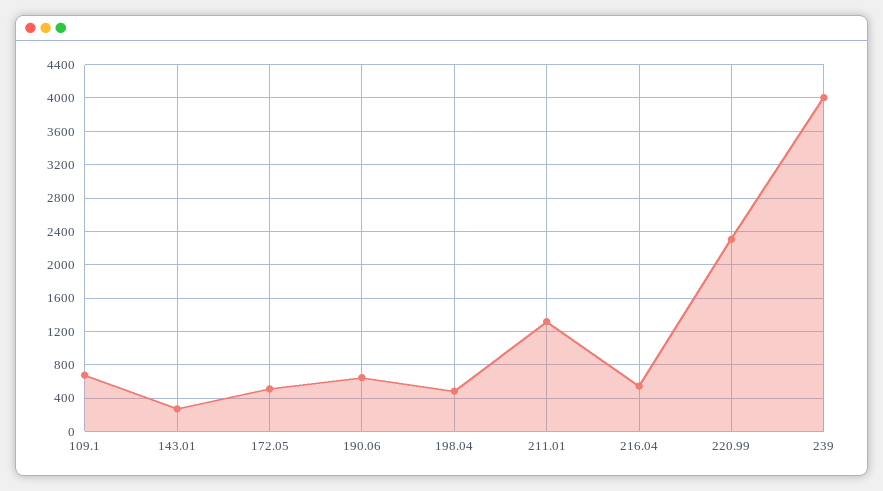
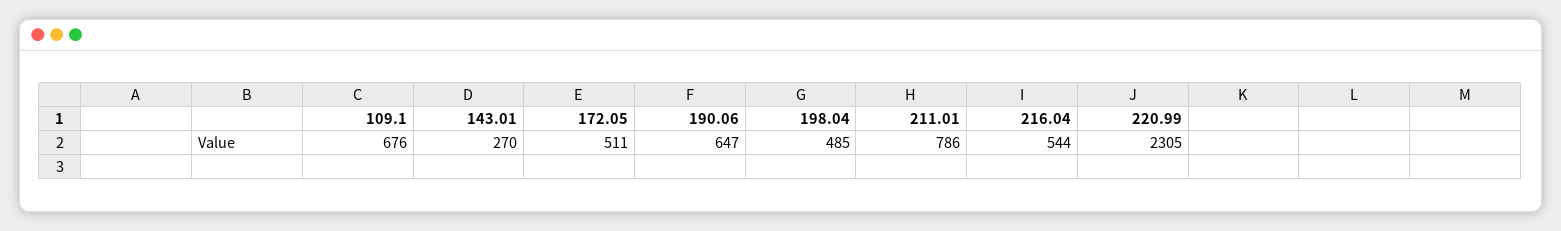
211.01: 1300 -> 786
239: 4000 -> none

